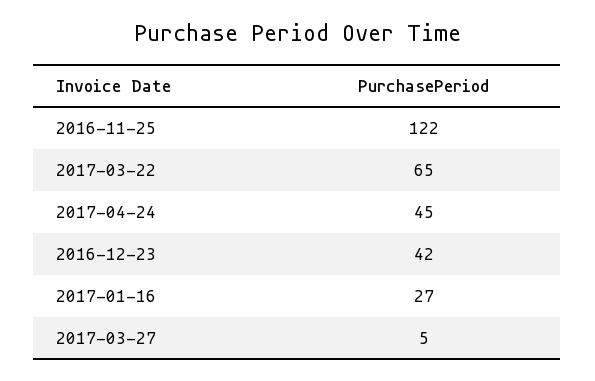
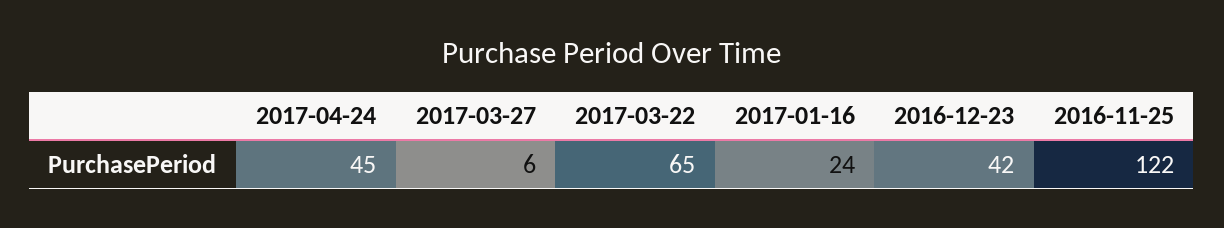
2017-01-16: 27 -> 24
2017-03-27: 5 -> 6

